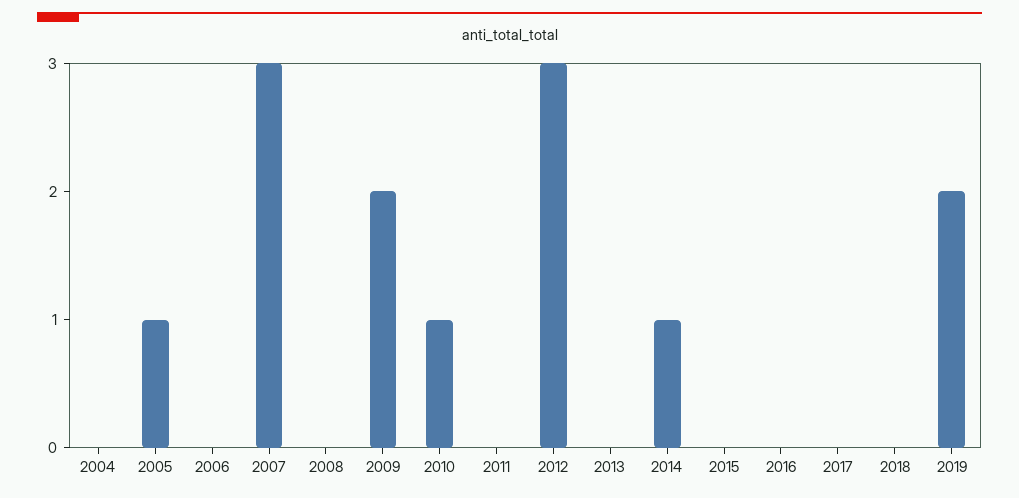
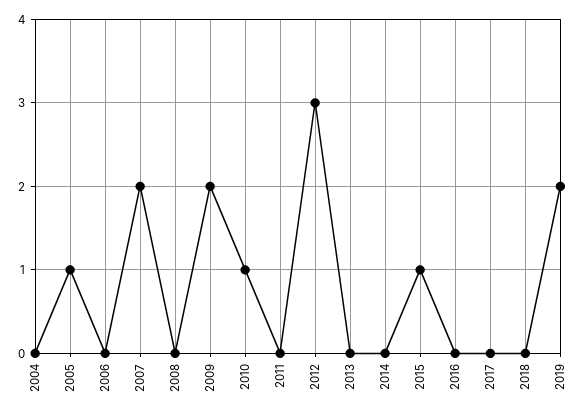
2007: 3 -> 2
2014: 1 -> 0
2015: 0 -> 1

